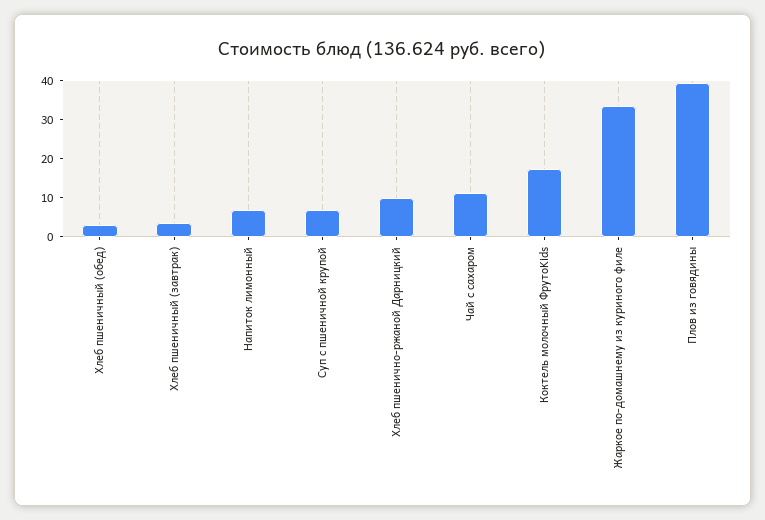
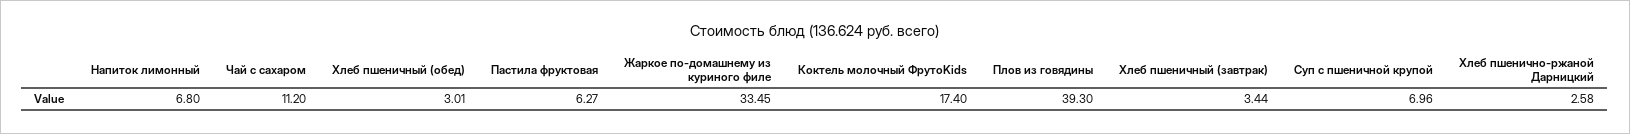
Хлеб пшенично-ржаной Дарницкий: 10 -> 2.58
Пастила фруктовая: none -> 6.27

